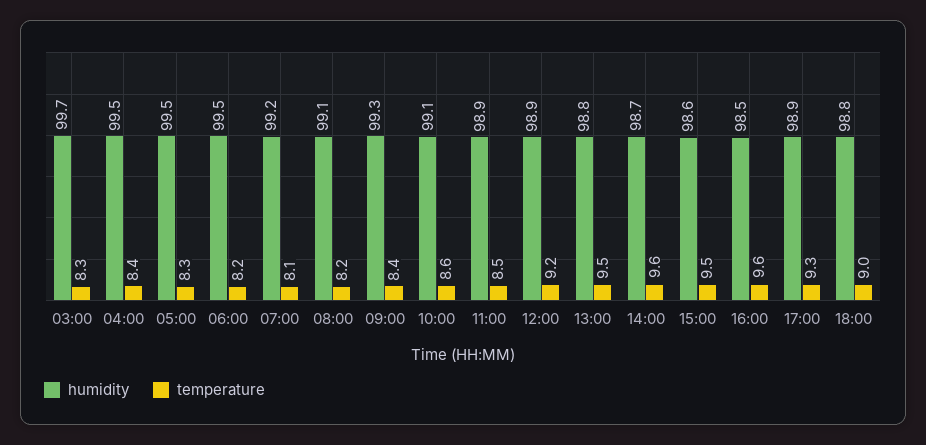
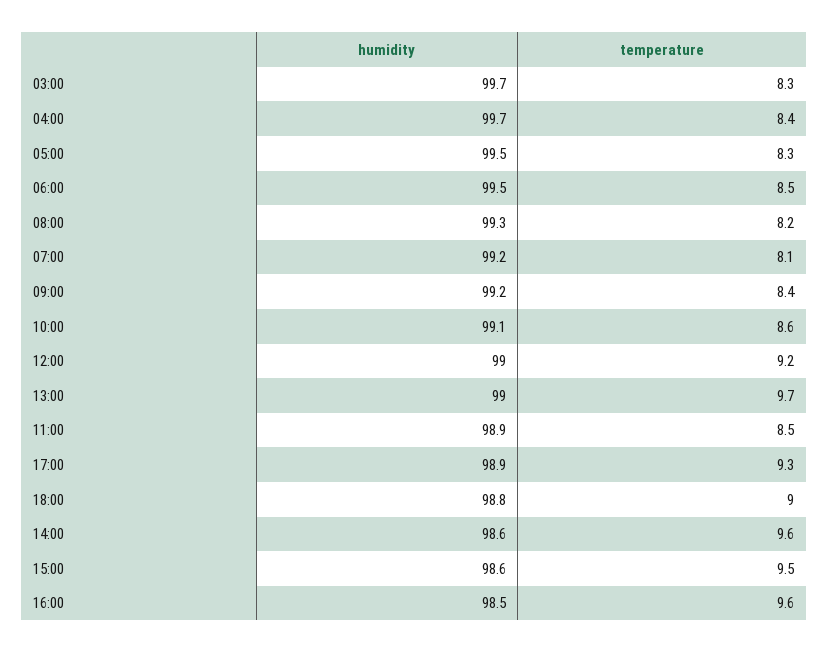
humidity, 04:00: 99.5 -> 99.7
temperature, 06:00: 8.2 -> 8.5
humidity, 08:00: 99.1 -> 99.3
humidity, 09:00: 99.3 -> 99.2
humidity, 12:00: 98.9 -> 99
humidity, 13:00: 98.8 -> 99
temperature, 13:00: 9.5 -> 9.7
humidity, 14:00: 98.7 -> 98.6

